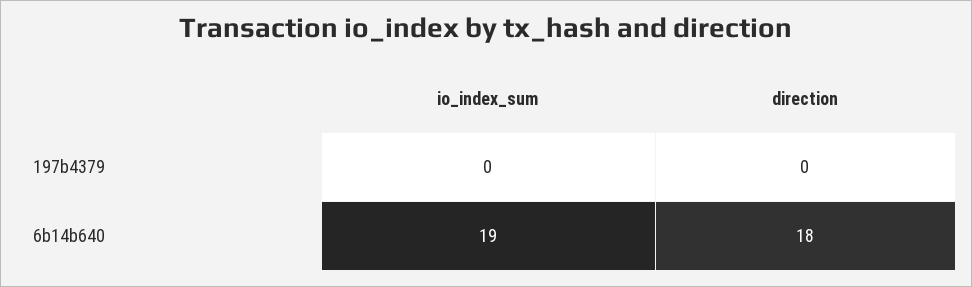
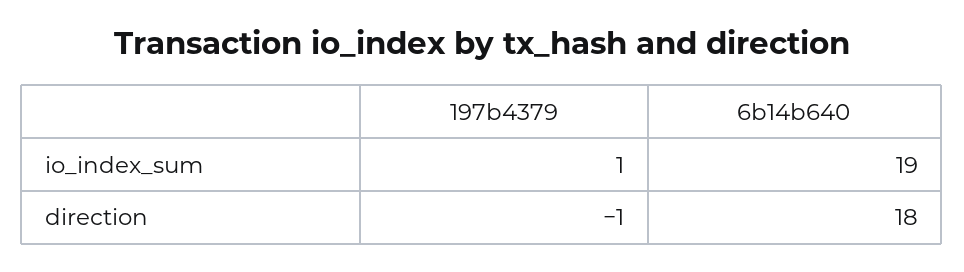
io_index_sum, 197b4379: 0 -> 1
direction, 197b4379: 0 -> -1

